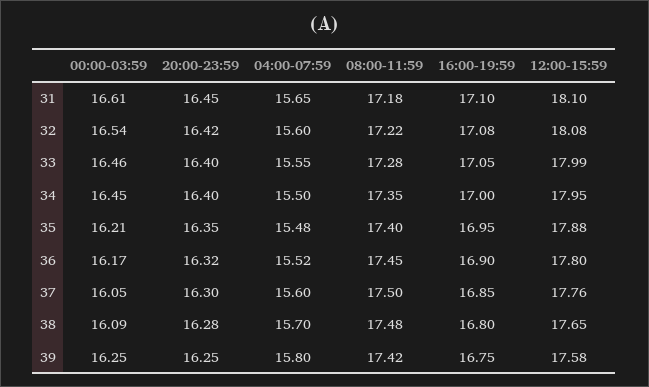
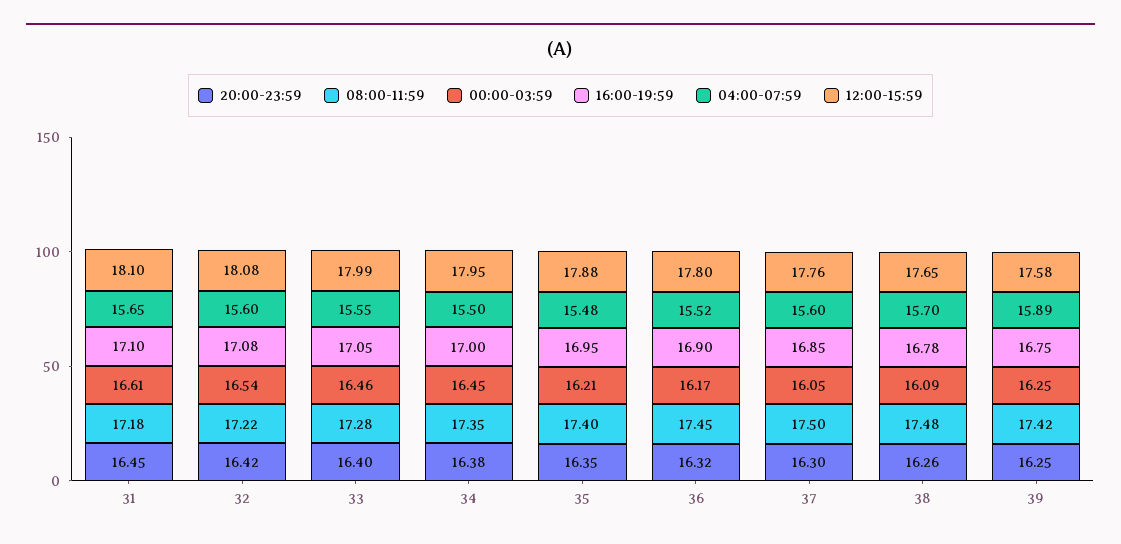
20:00-23:59, 34: 16.4 -> 16.38
20:00-23:59, 38: 16.28 -> 16.26
16:00-19:59, 38: 16.8 -> 16.78
04:00-07:59, 39: 15.8 -> 15.89

